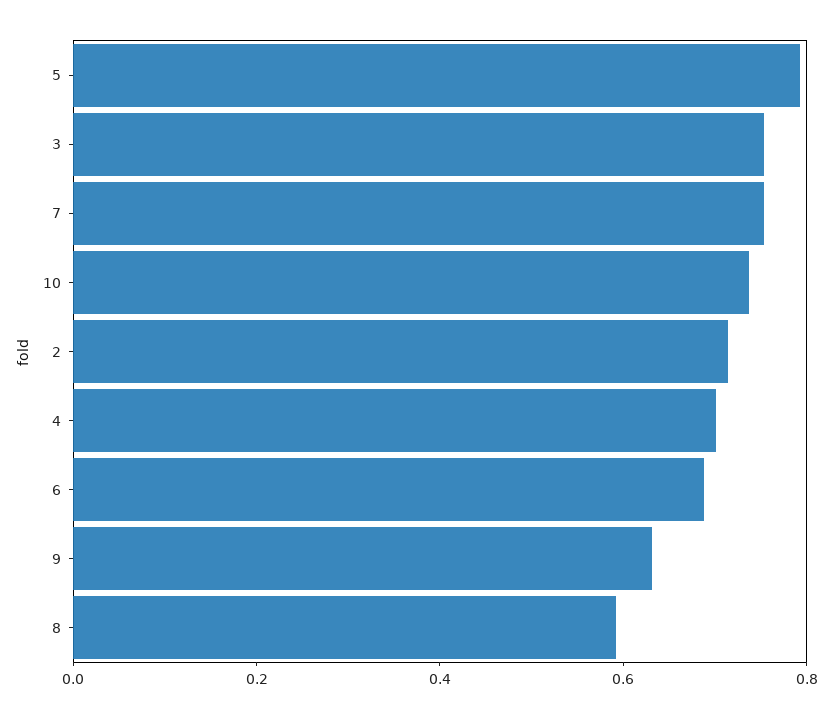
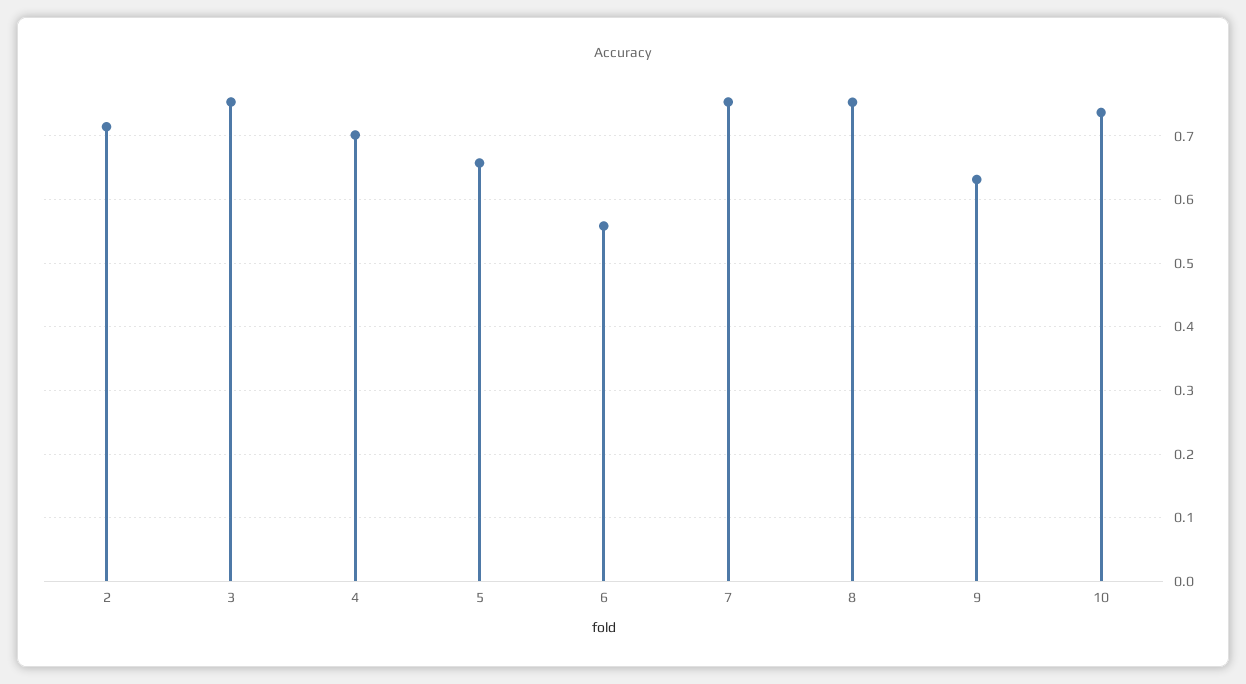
5: 0.8 -> 0.66
6: 0.7 -> 0.56
8: 0.6 -> 0.75

